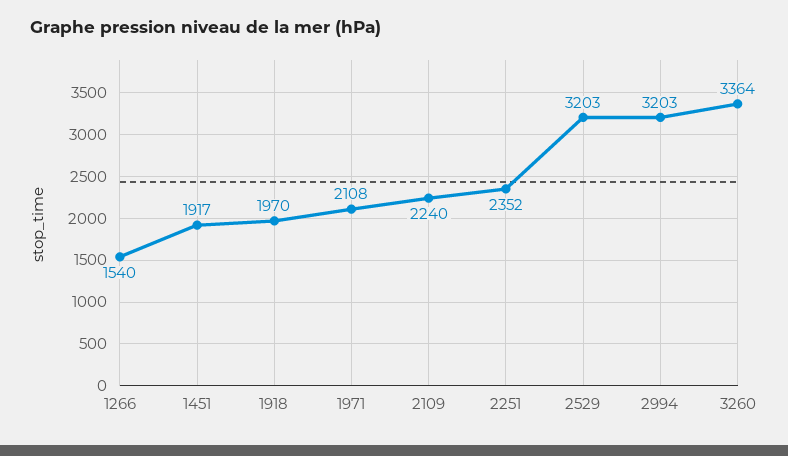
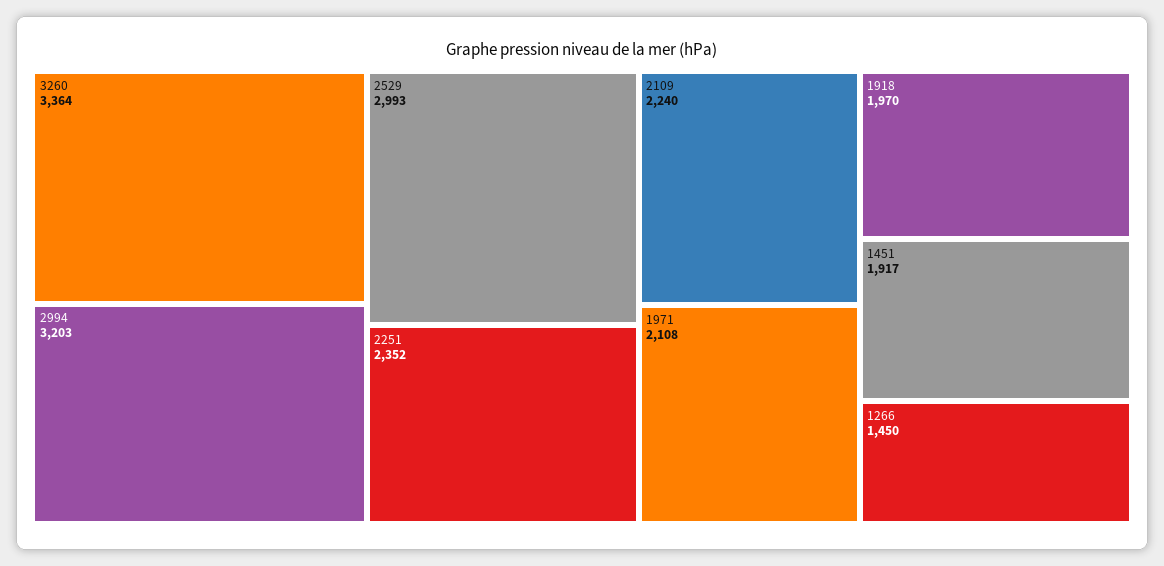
1266: 1540 -> 1450
2529: 3203 -> 2993

